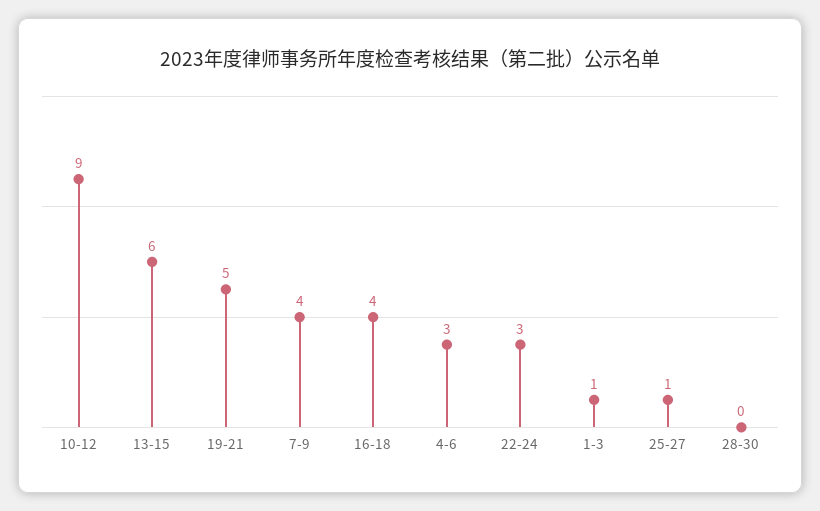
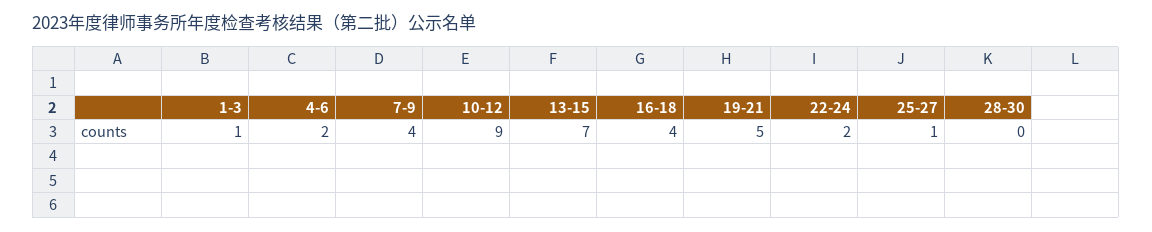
13-15: 6 -> 7
4-6: 3 -> 2
22-24: 3 -> 2

